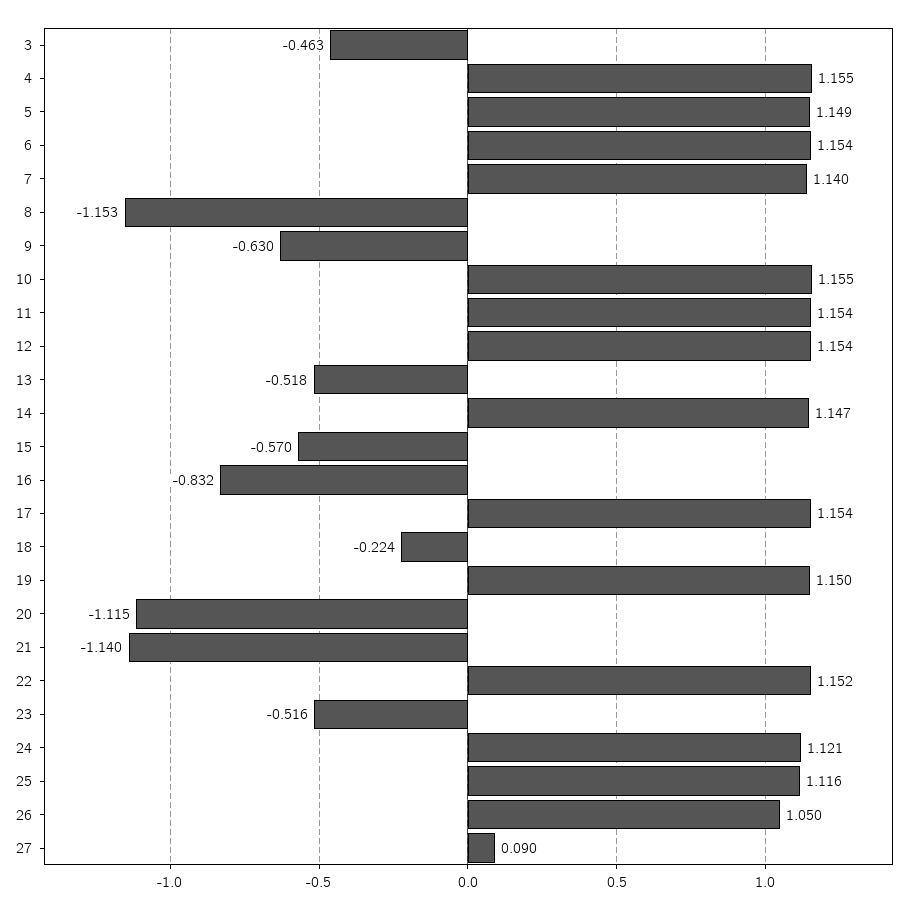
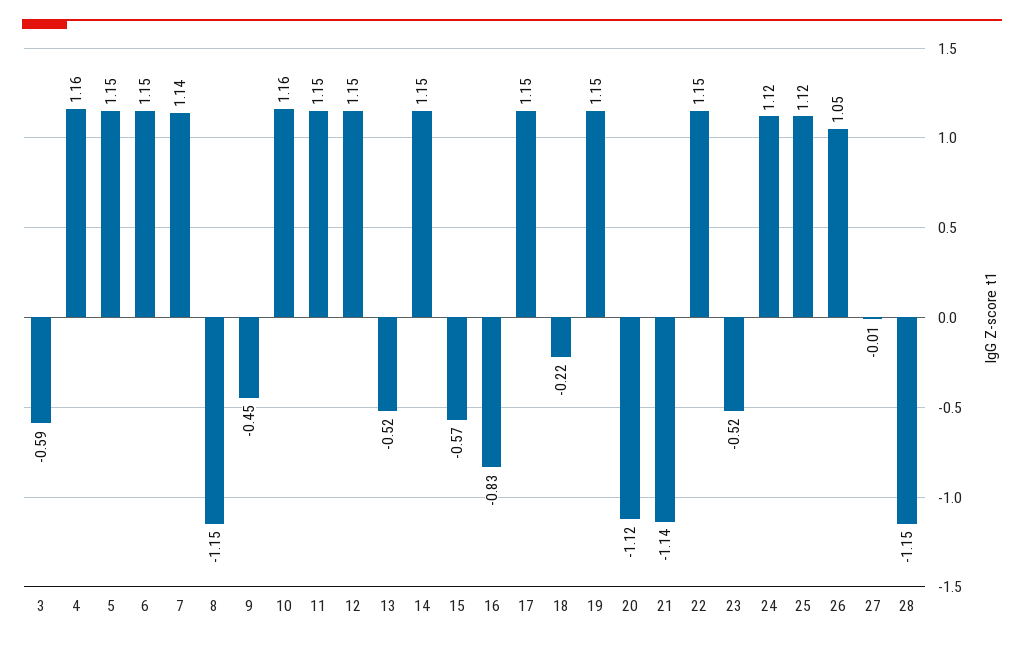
3: -0.463 -> -0.59
9: -0.63 -> -0.45
27: 0.09 -> -0.01
28: none -> -1.15

